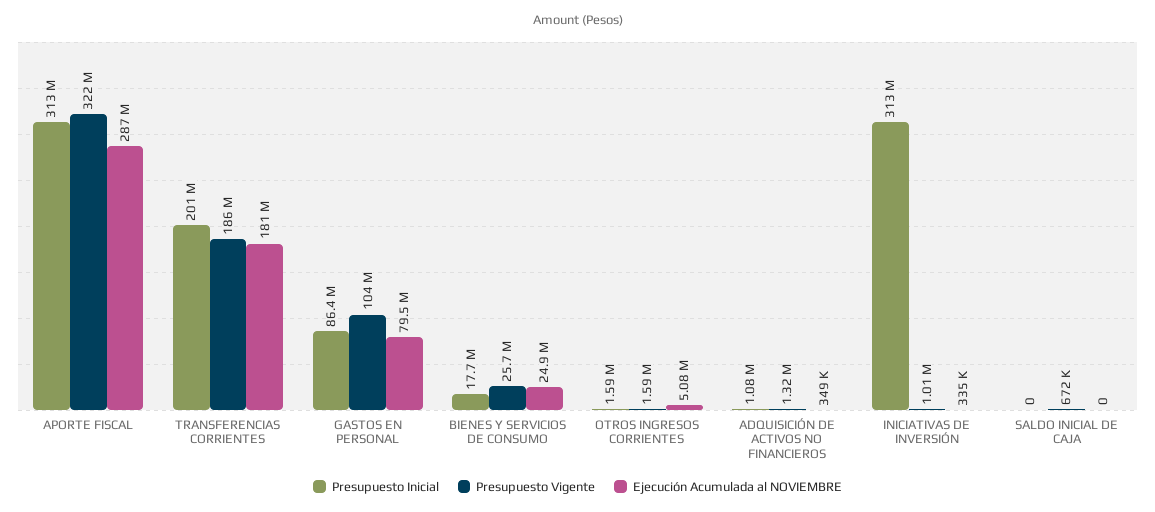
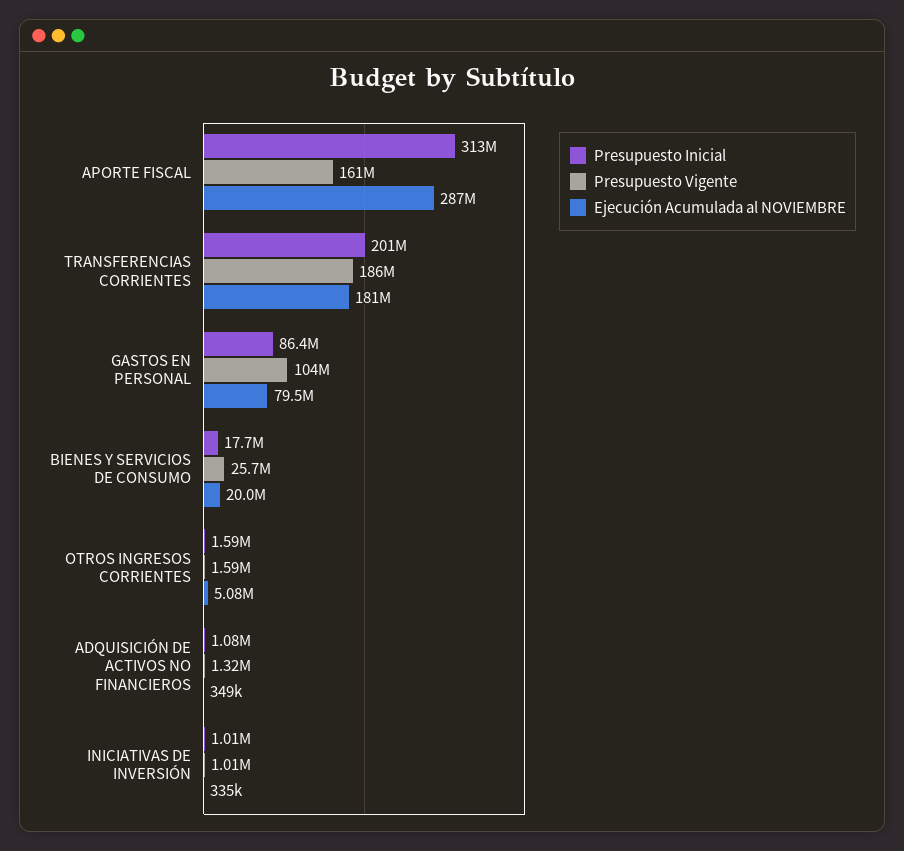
Presupuesto Vigente, APORTE FISCAL: 322000000 -> 161000000
Ejecución Acumulada al NOVIEMBRE, BIENES Y SERVICIOS DE CONSUMO: 24900000 -> 20000000
Presupuesto Inicial, INICIATIVAS DE INVERSIÓN: 313000000 -> 1010000
Presupuesto Inicial, SALDO INICIAL DE CAJA: 0 -> none
Presupuesto Vigente, SALDO INICIAL DE CAJA: 672000 -> none
Ejecución Acumulada al NOVIEMBRE, SALDO INICIAL DE CAJA: 0 -> none

